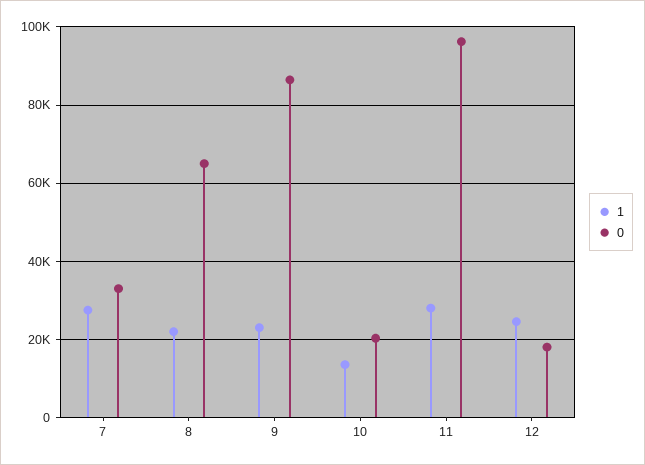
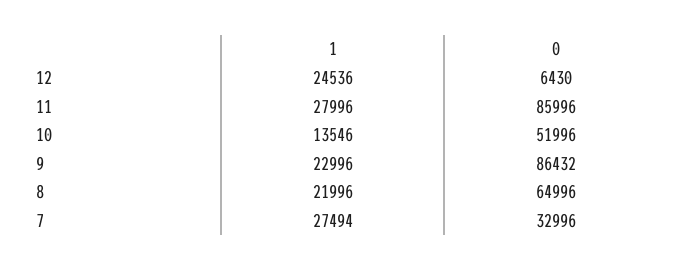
0, 10: 20000 -> 51996
0, 11: 96000 -> 85996
0, 12: 18000 -> 6430

